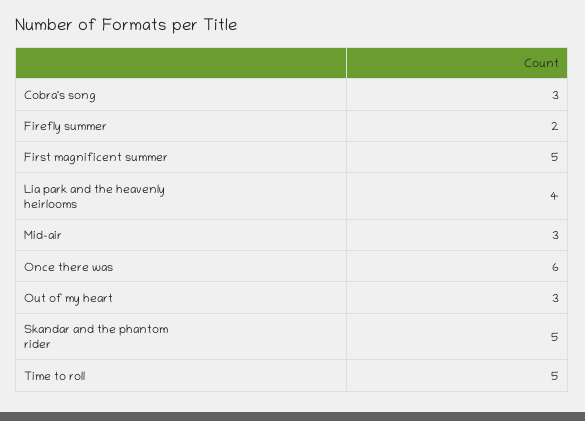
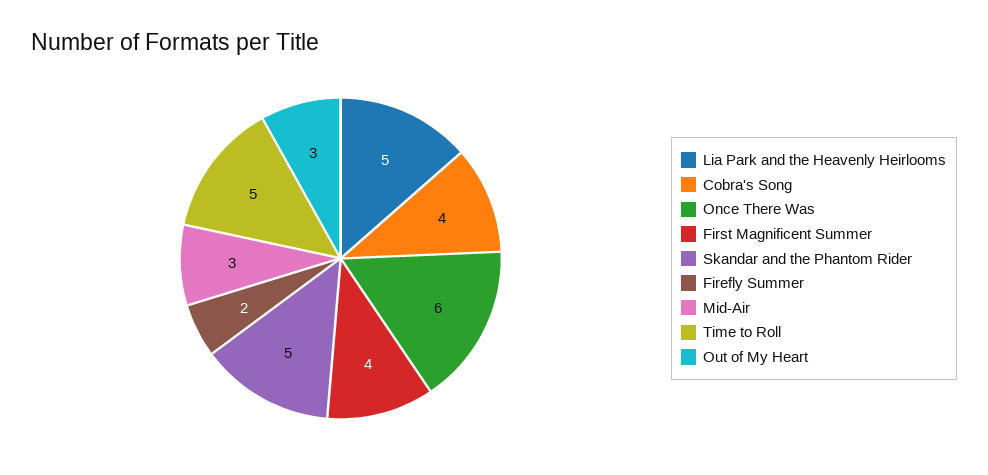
Cobra's song: 3 -> 4
First magnificent summer: 5 -> 4
Lia park and the heavenly heirlooms: 4 -> 5

